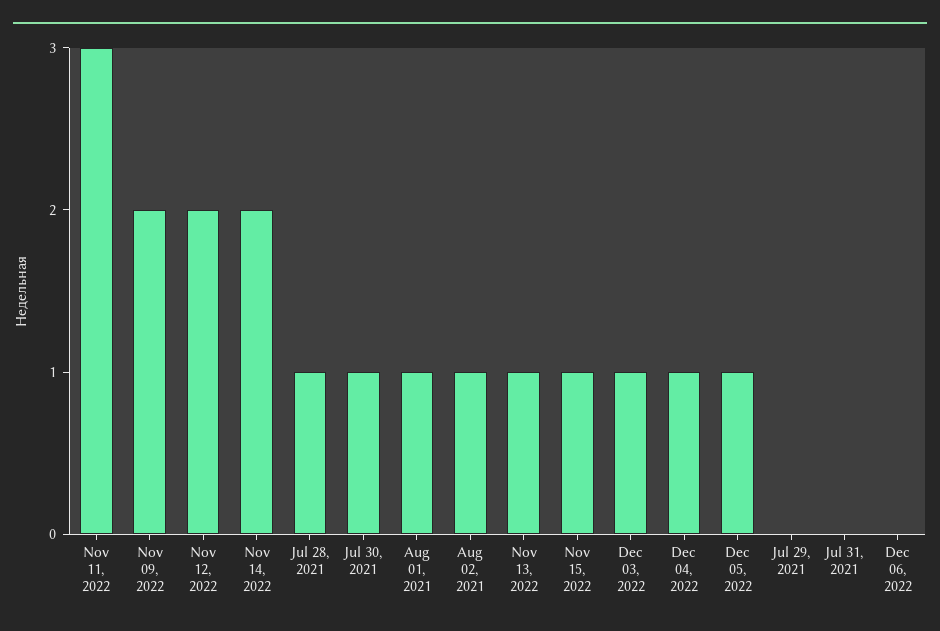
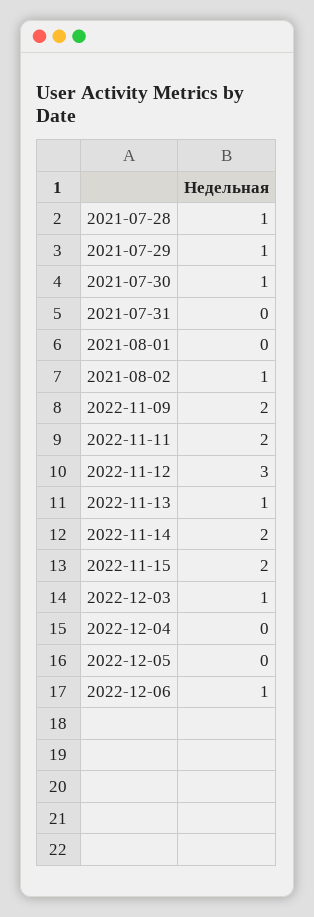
Nov 11, 2022: 3 -> 2
Nov 12, 2022: 2 -> 3
Aug 01, 2021: 1 -> 0
Nov 15, 2022: 1 -> 2
Dec 04, 2022: 1 -> 0
Dec 05, 2022: 1 -> 0
Jul 29, 2021: 0 -> 1
Dec 06, 2022: 0 -> 1

